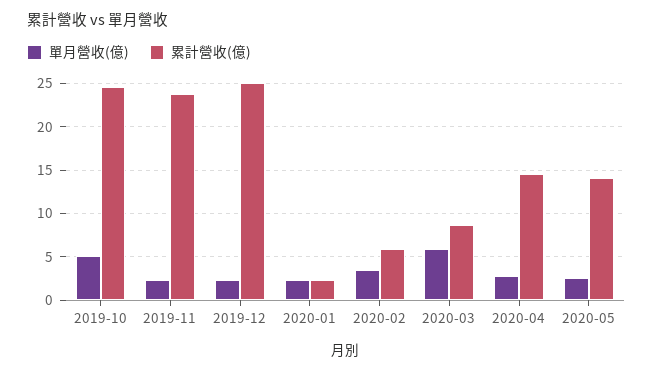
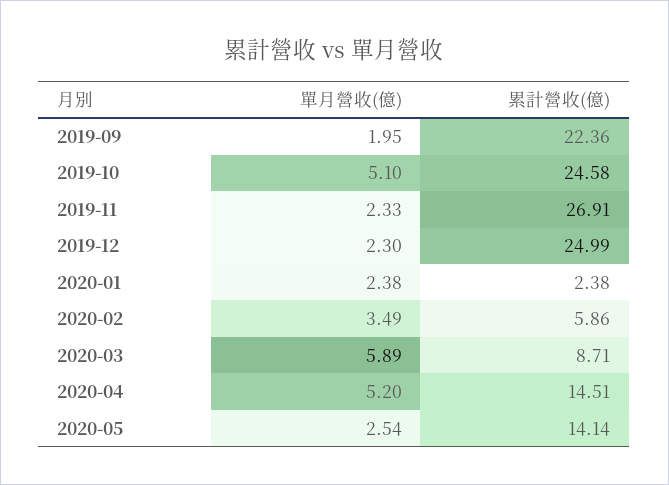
累計營收(億), 2019-11: 24 -> 26.91
單月營收(億), 2020-04: 3 -> 5.2
單月營收(億), 2019-09: none -> 1.95
累計營收(億), 2019-09: none -> 22.36

